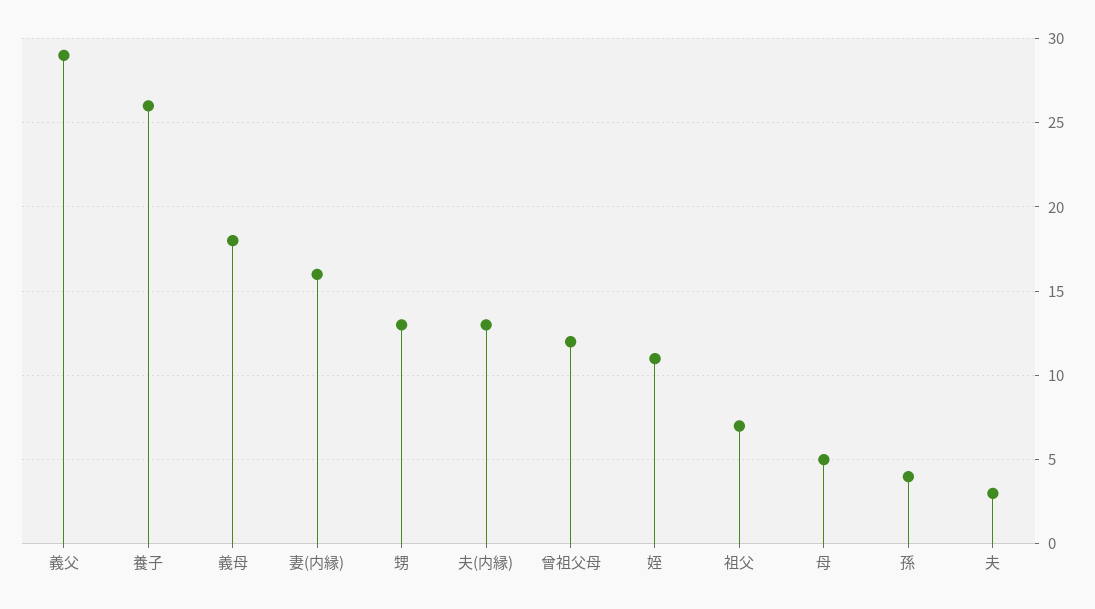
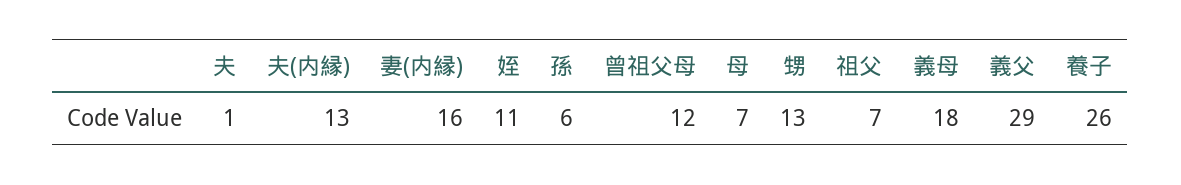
母: 5 -> 7
孫: 4 -> 6
夫: 3 -> 1

